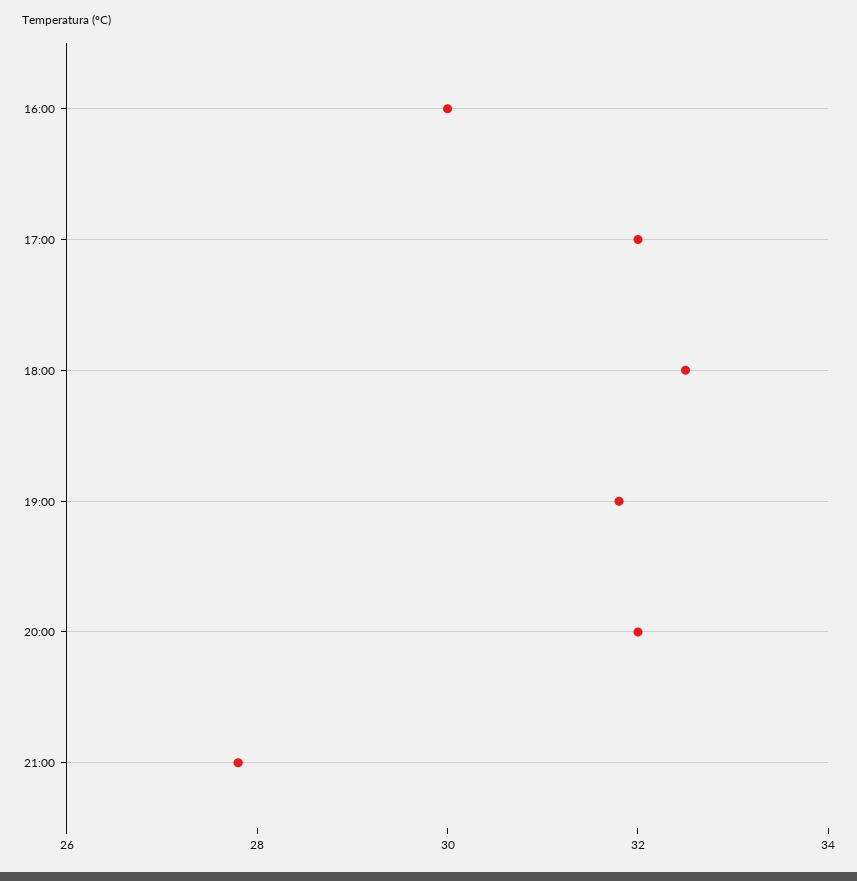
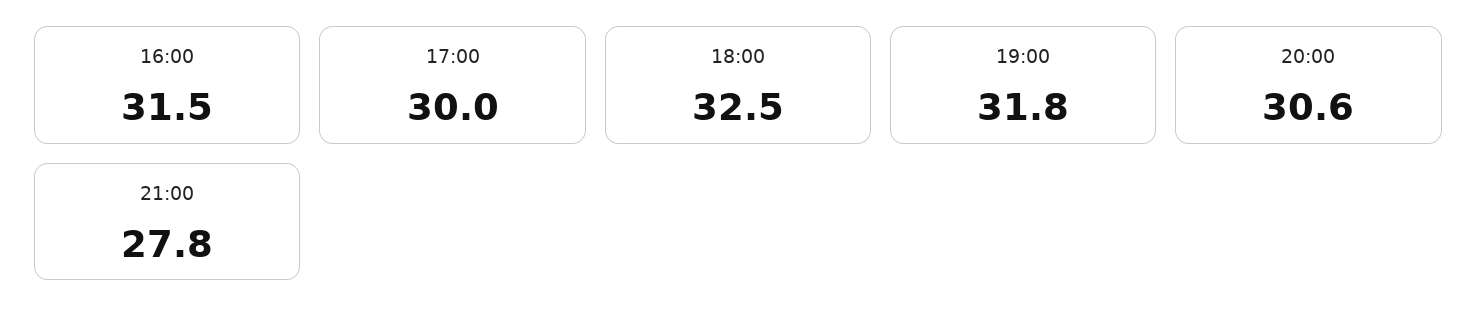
16:00: 30 -> 31.5
17:00: 32 -> 30
20:00: 32 -> 30.6

